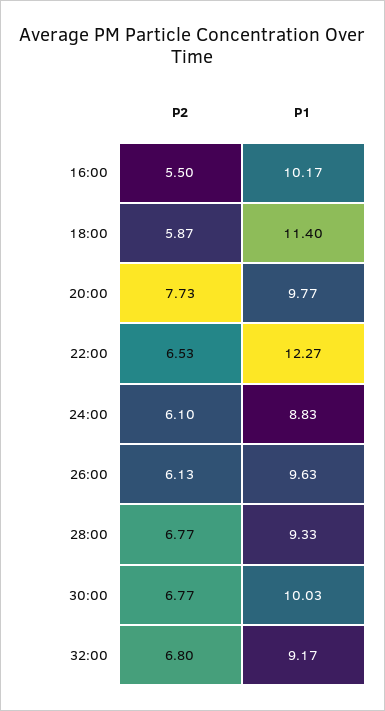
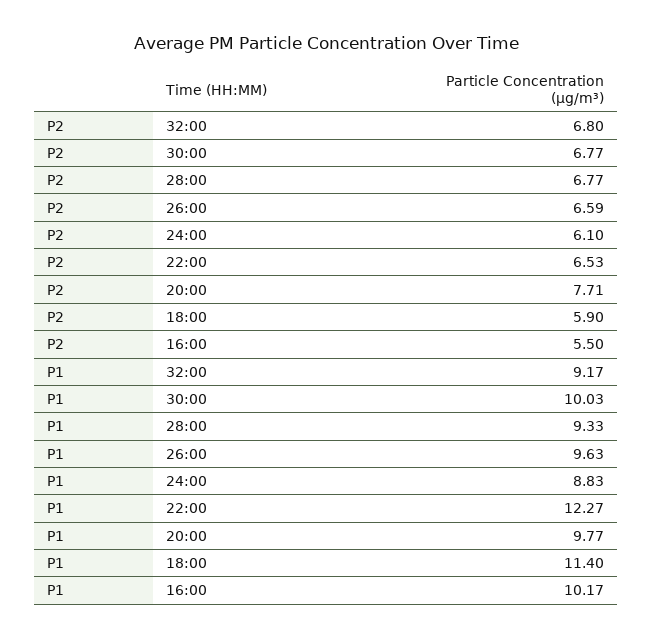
P2, 18:00: 5.87 -> 5.9
P2, 20:00: 7.73 -> 7.71
P2, 26:00: 6.13 -> 6.59

